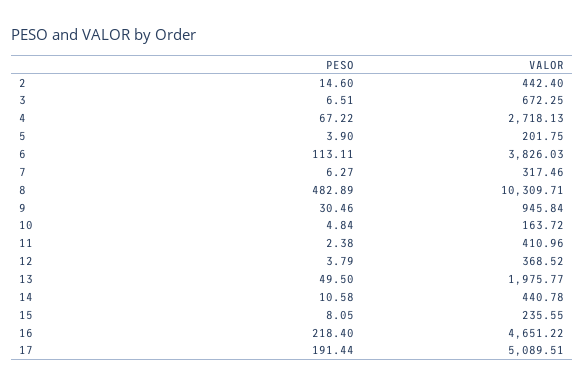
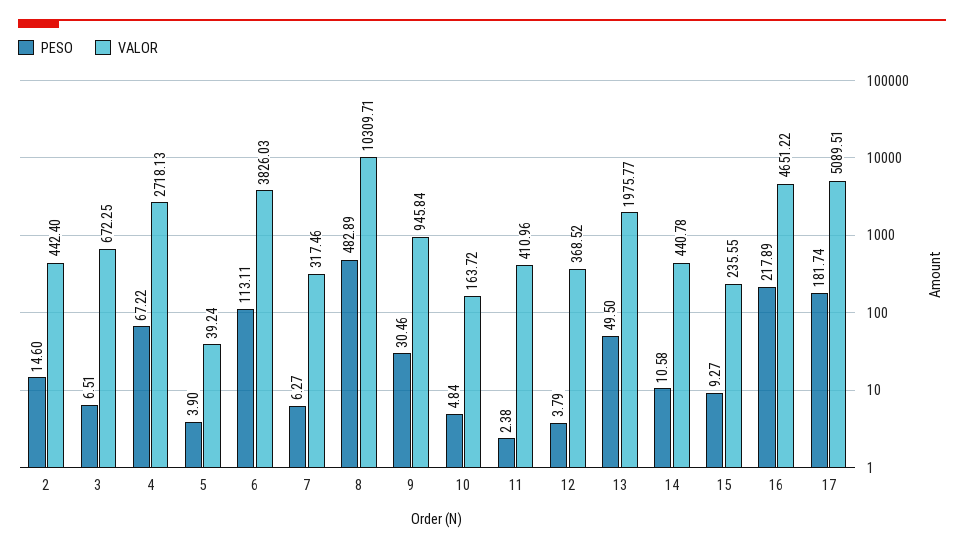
VALOR, 5: 201.75 -> 39.24
PESO, 15: 8.05 -> 9.27
PESO, 16: 218.4 -> 217.89
PESO, 17: 191.44 -> 181.74

